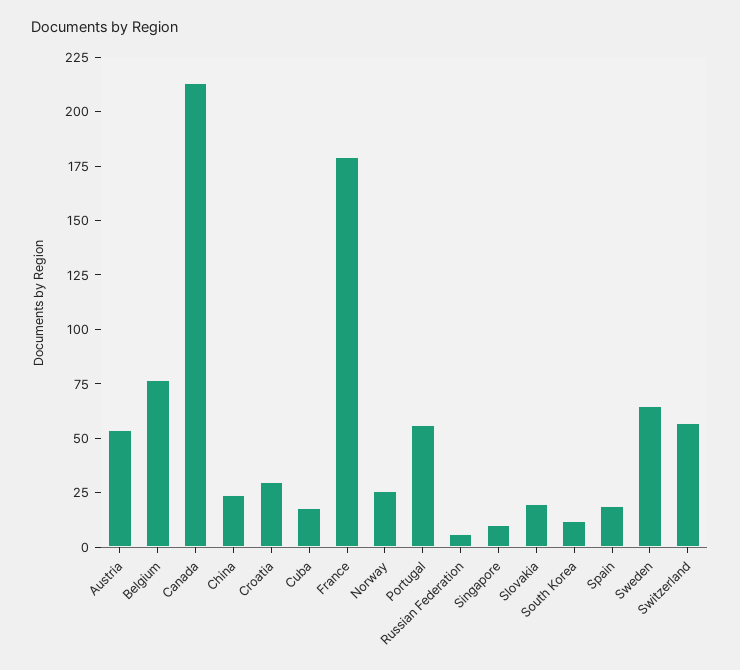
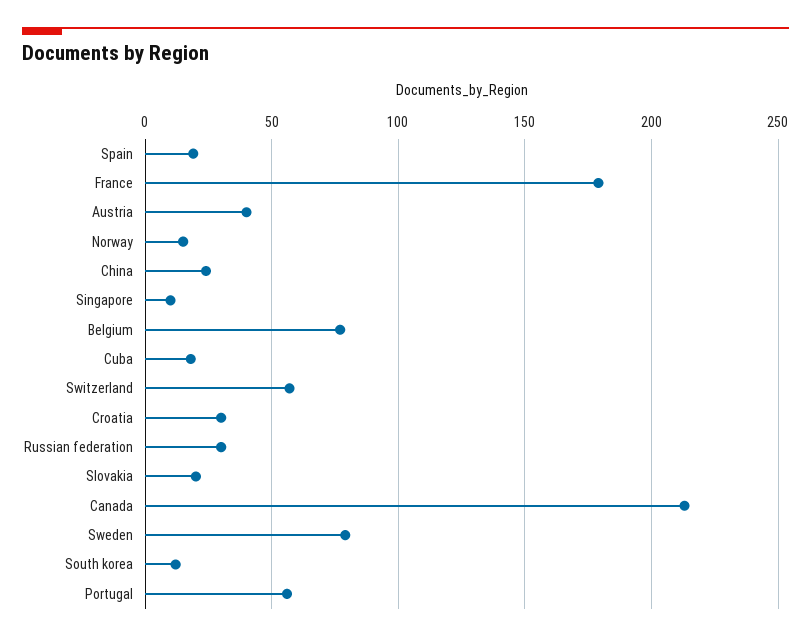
Austria: 55 -> 40
Norway: 25 -> 15
Russian Federation: 5 -> 30
Sweden: 65 -> 80

